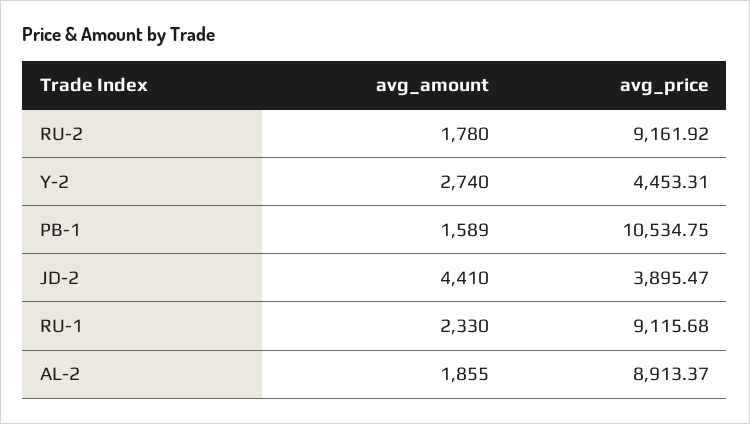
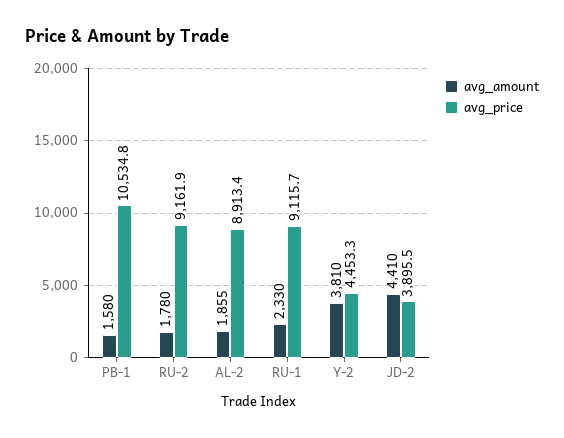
avg_amount, Y-2: 2740 -> 3810
avg_amount, PB-1: 1589 -> 1580

